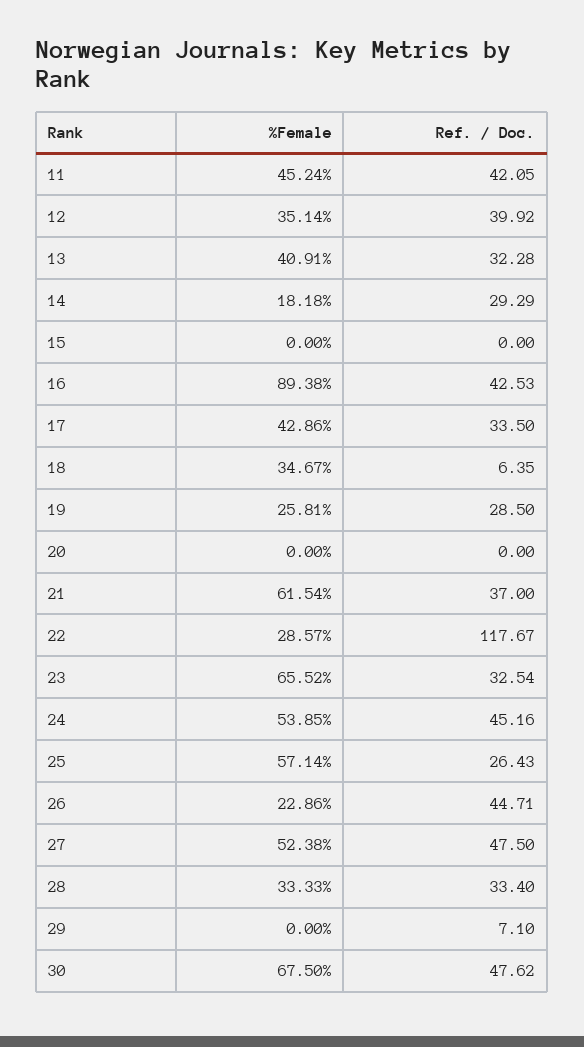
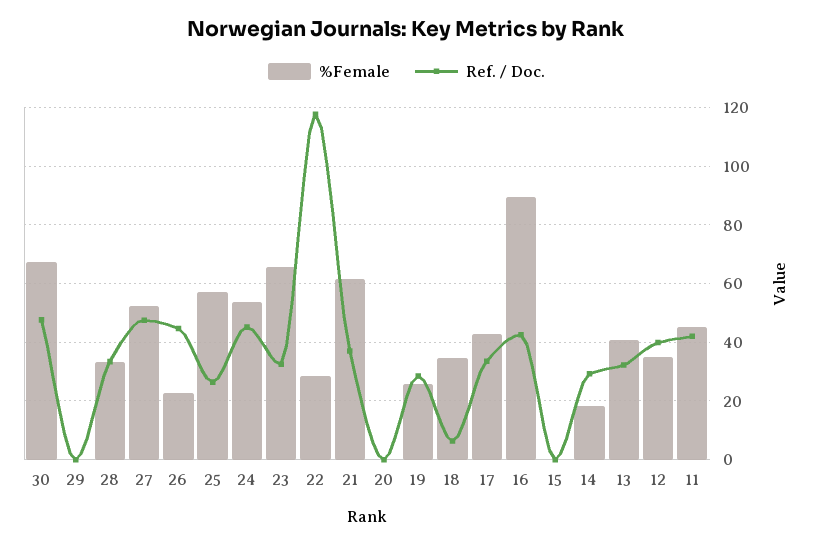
Ref. / Doc., 29: 7.1 -> 0

